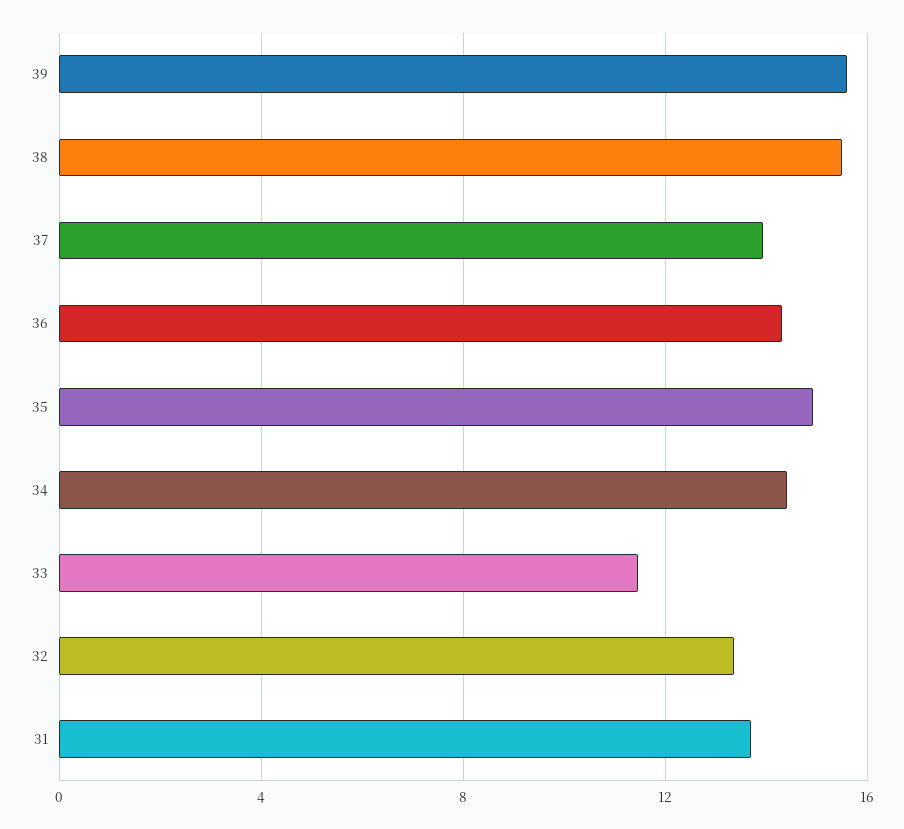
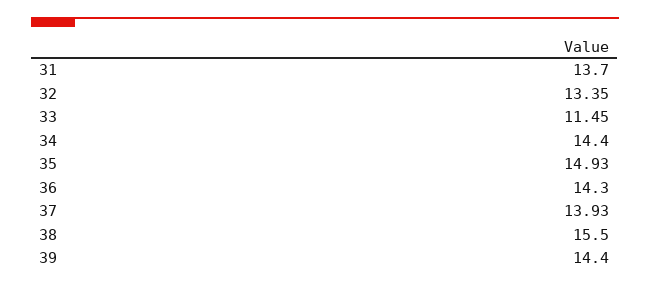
39: 15.5 -> 14.4

